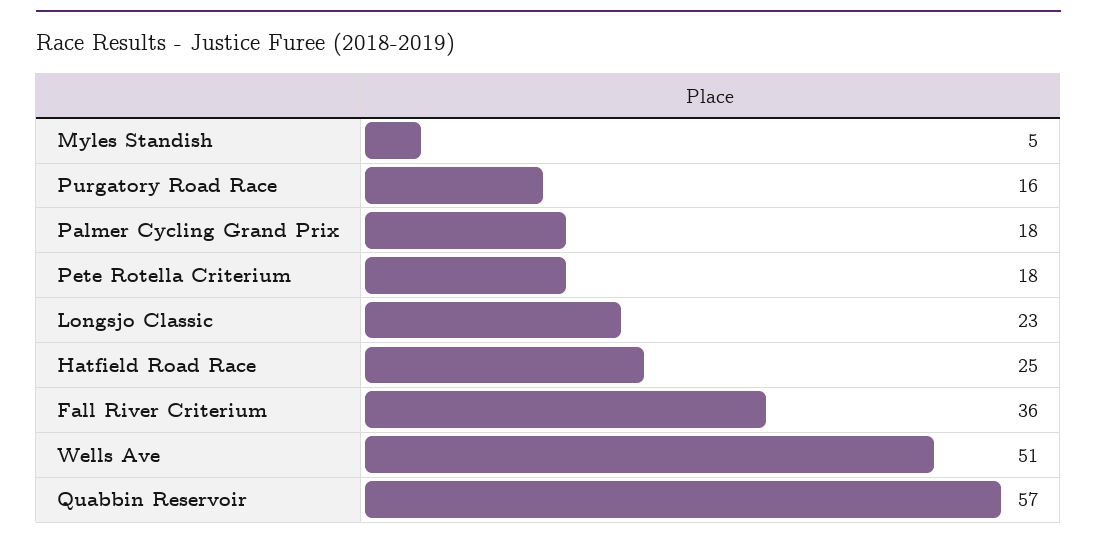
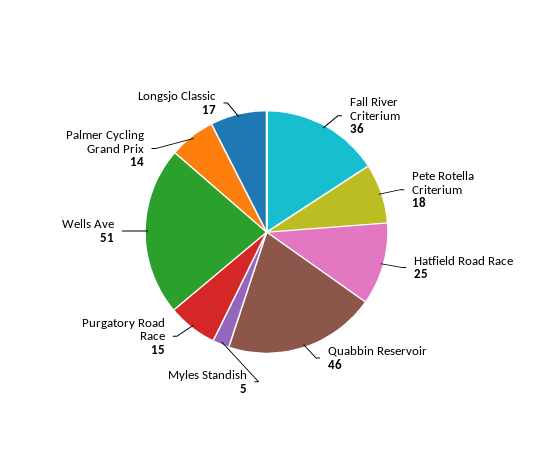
Purgatory Road Race: 16 -> 15
Palmer Cycling Grand Prix: 18 -> 14
Longsjo Classic: 23 -> 17
Quabbin Reservoir: 57 -> 46

